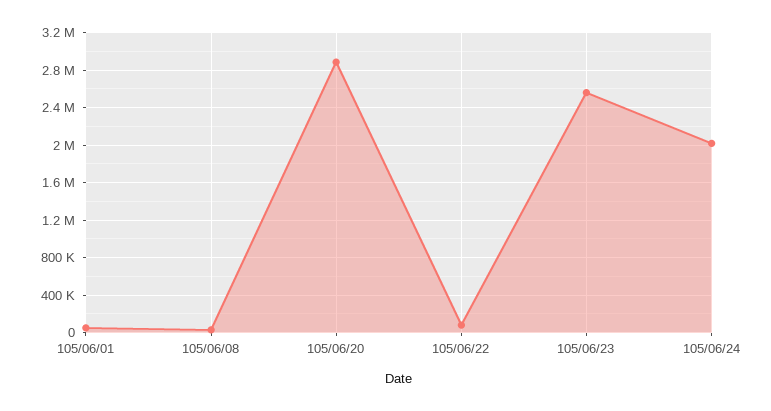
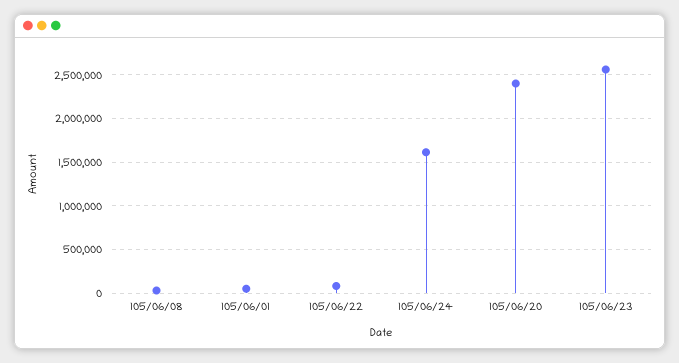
105/06/20: 2900000 -> 2400000
105/06/24: 2000000 -> 1600000

